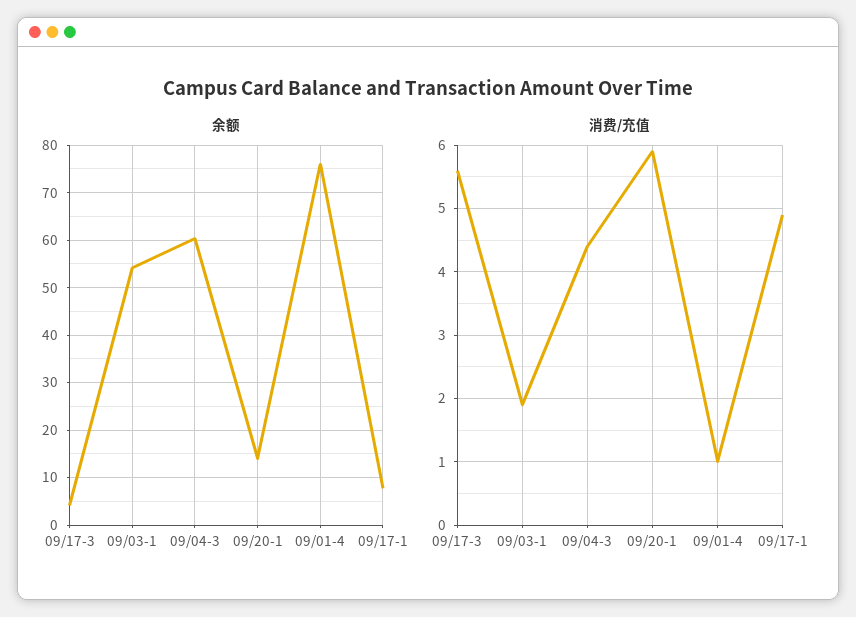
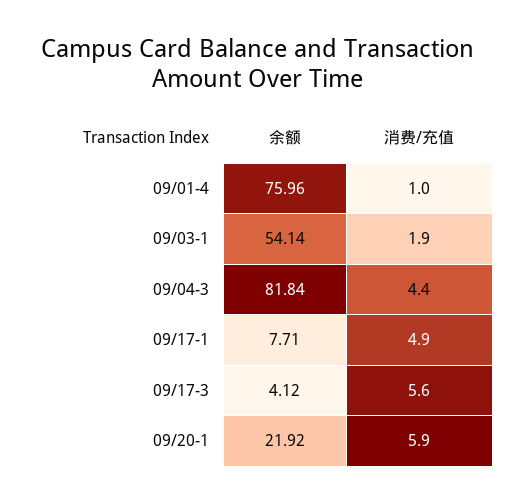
余额, 09/04-3: 60 -> 81.84
余额, 09/20-1: 14 -> 21.92

